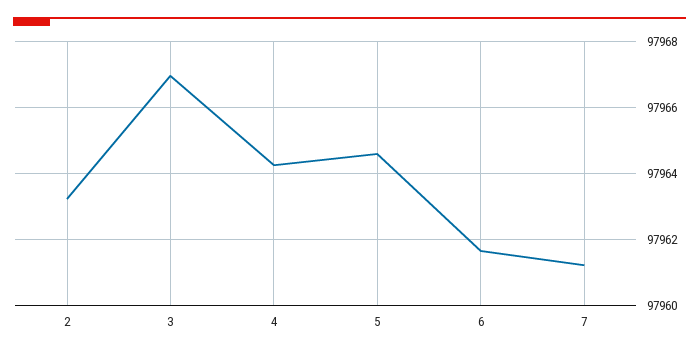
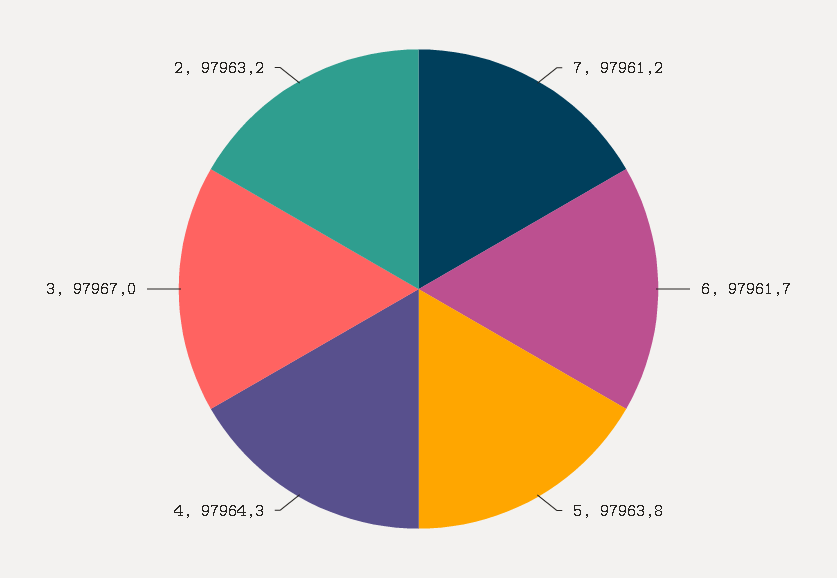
5: 97964.6 -> 97963.8

